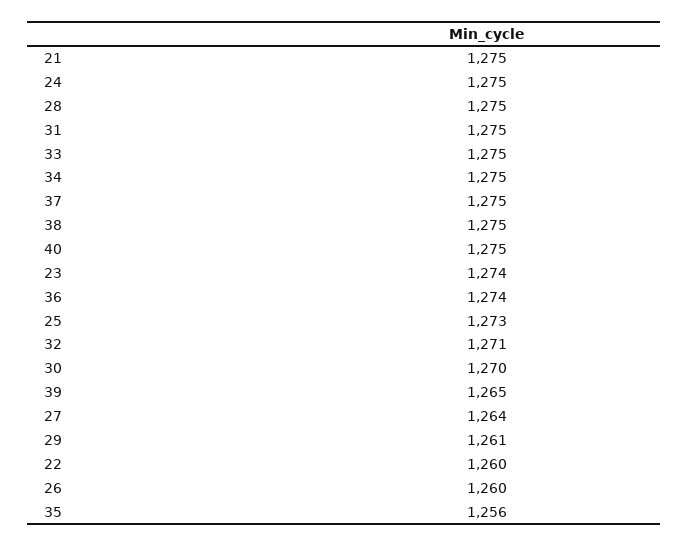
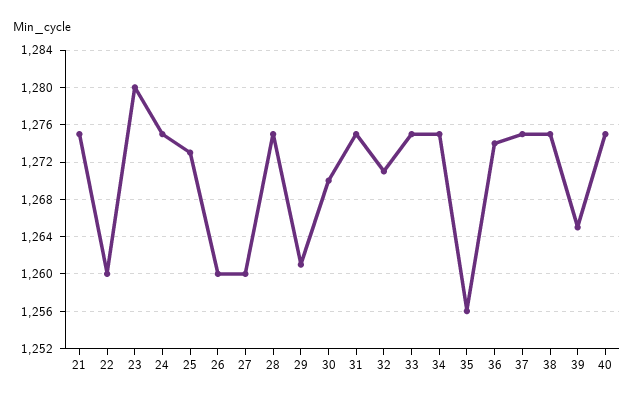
23: 1274 -> 1280
27: 1264 -> 1260

